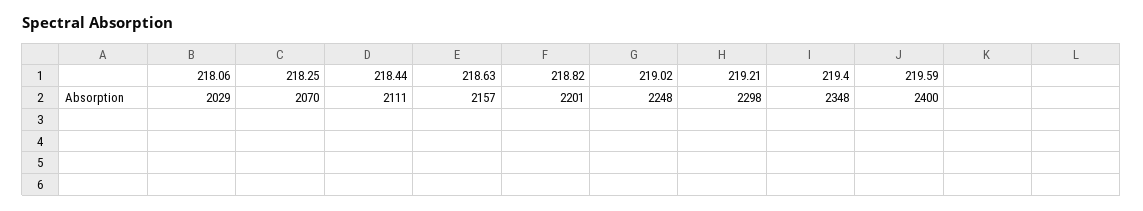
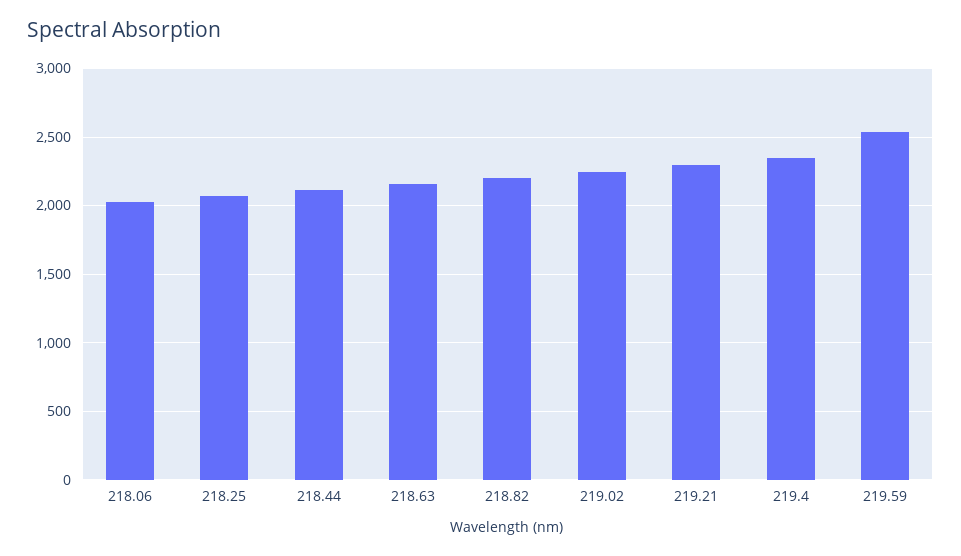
219.59: 2400 -> 2550

